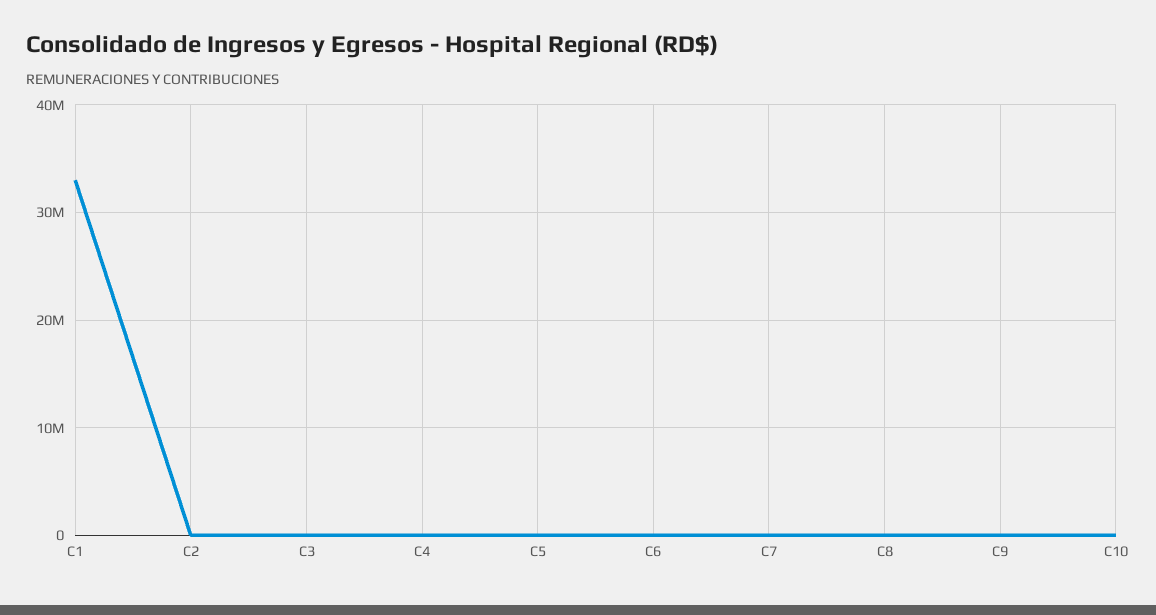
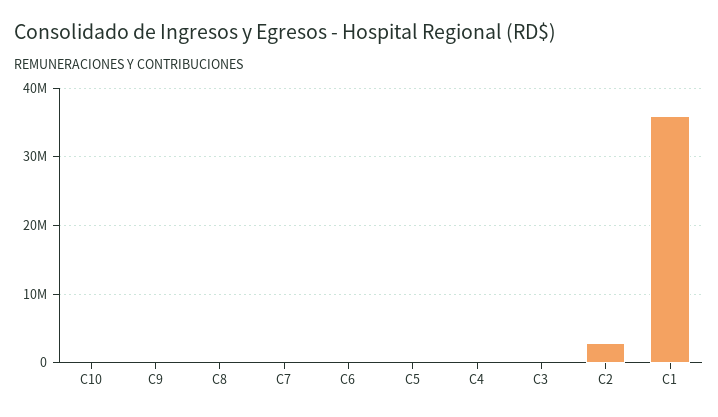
C1: 33000000 -> 36000000
C2: 0 -> 3000000

